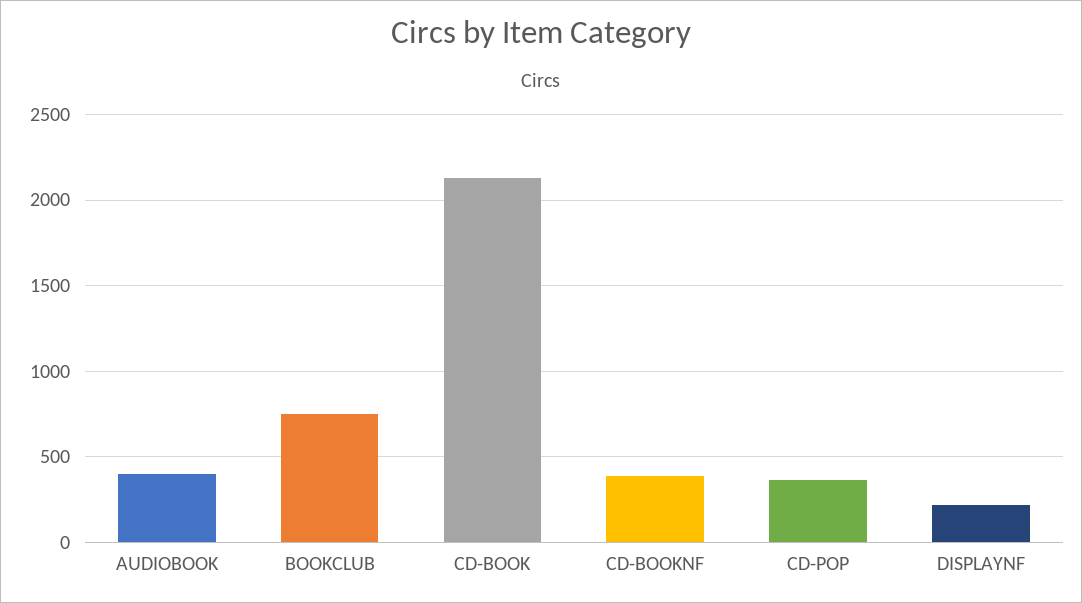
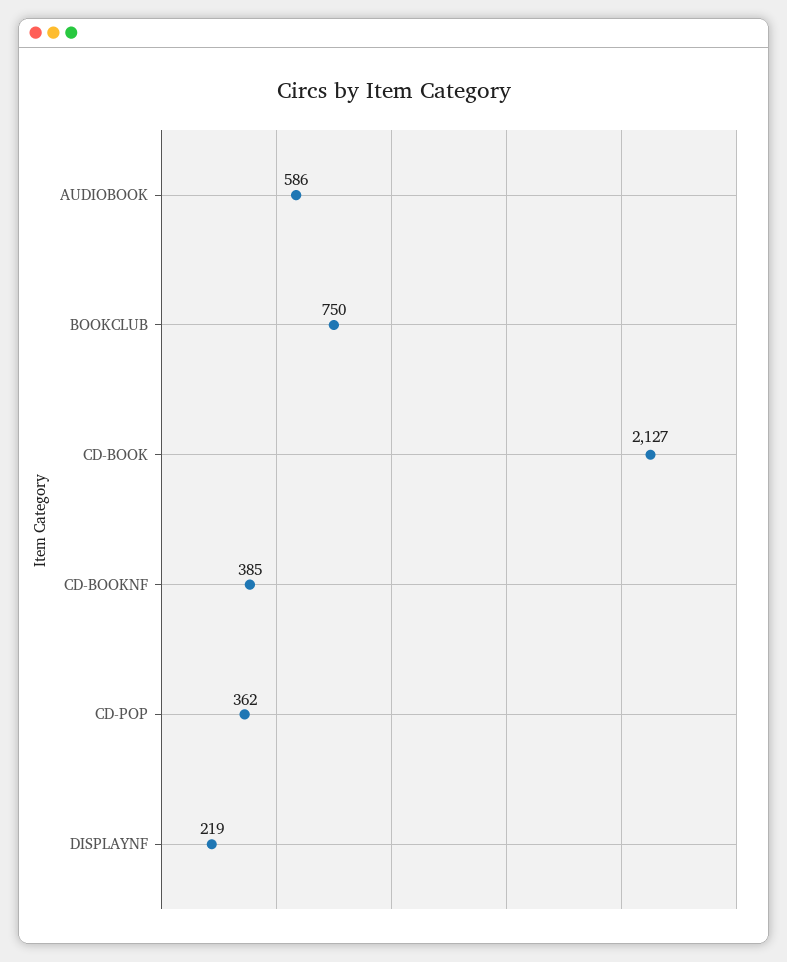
AUDIOBOOK: 400 -> 586

